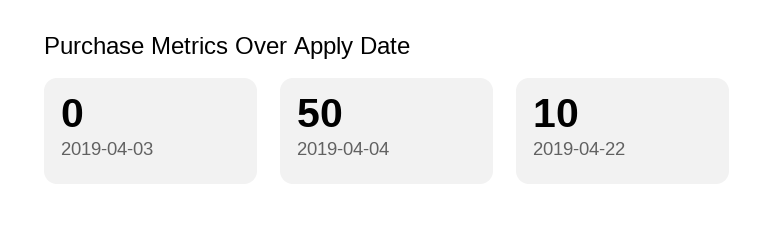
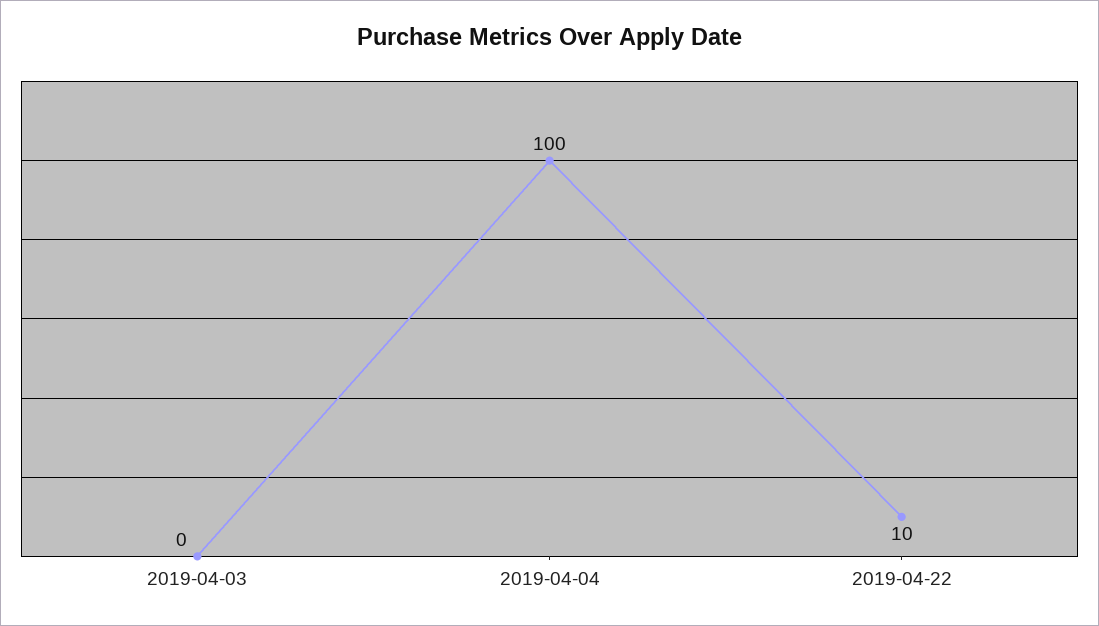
2019-04-04: 50 -> 100

